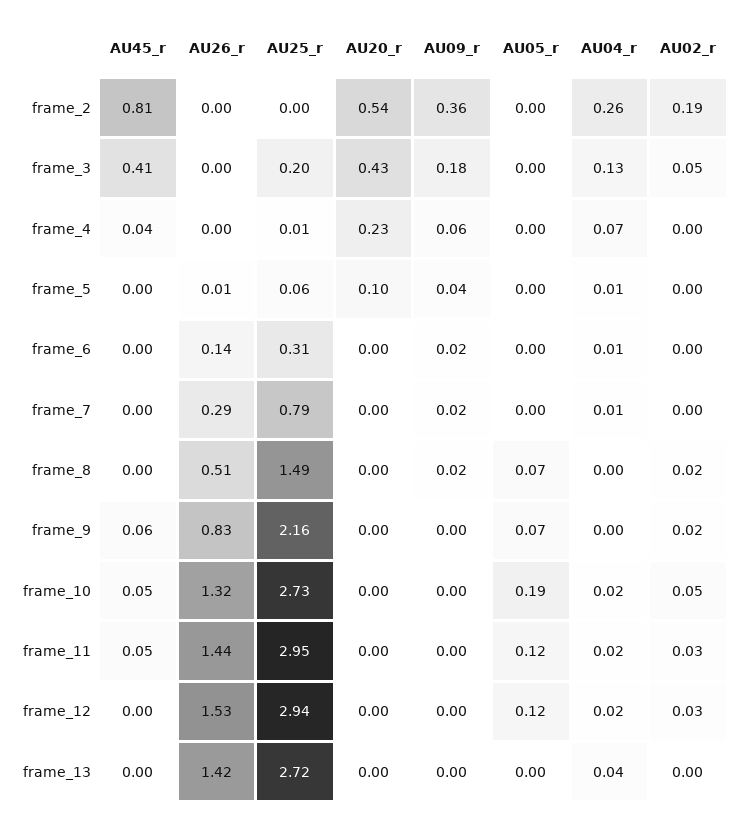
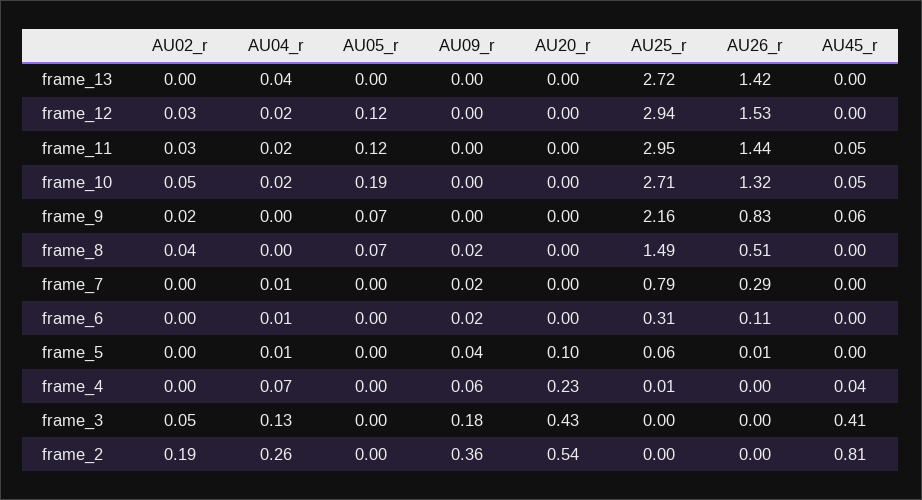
AU25_r, frame_3: 0.2 -> 0
AU26_r, frame_6: 0.14 -> 0.11
AU02_r, frame_8: 0.02 -> 0.04
AU25_r, frame_10: 2.73 -> 2.71

